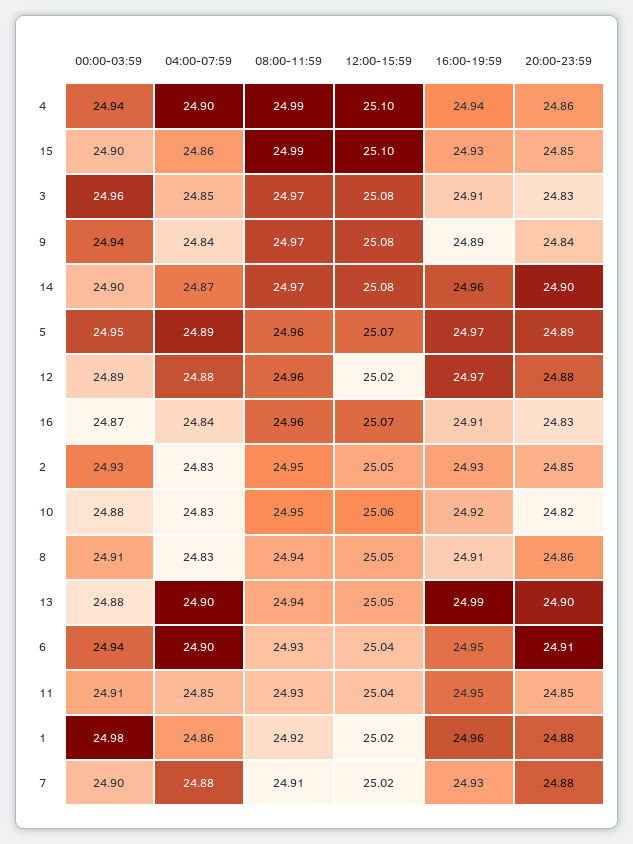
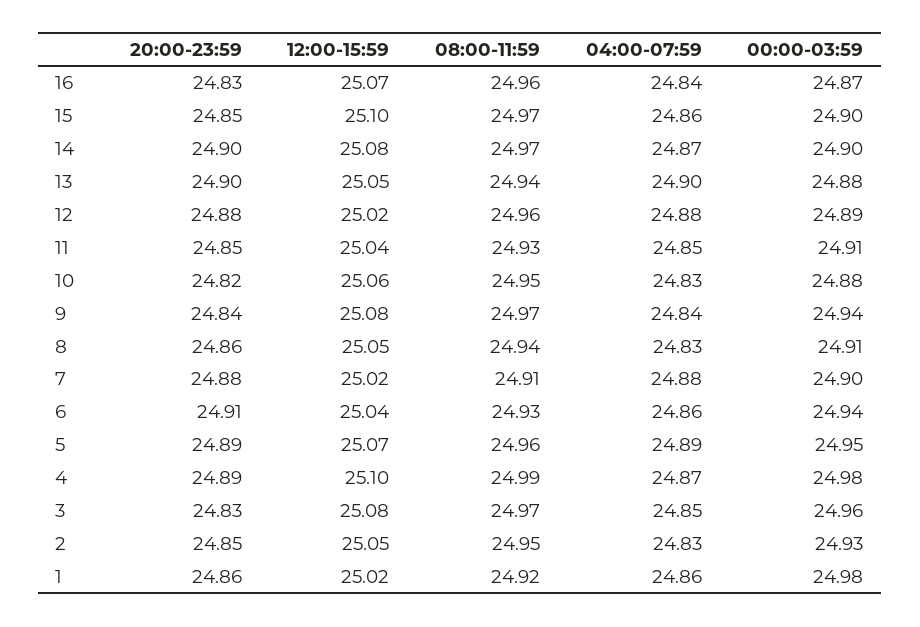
00:00-03:59, 4: 24.94 -> 24.98
04:00-07:59, 4: 24.9 -> 24.87
16:00-19:59, 4: 24.94 -> none
20:00-23:59, 4: 24.86 -> 24.89
08:00-11:59, 15: 24.99 -> 24.97
16:00-19:59, 15: 24.93 -> none
16:00-19:59, 3: 24.91 -> none
16:00-19:59, 9: 24.89 -> none
16:00-19:59, 14: 24.96 -> none
16:00-19:59, 5: 24.97 -> none
16:00-19:59, 12: 24.97 -> none
16:00-19:59, 16: 24.91 -> none
16:00-19:59, 2: 24.93 -> none
16:00-19:59, 10: 24.92 -> none
16:00-19:59, 8: 24.91 -> none
16:00-19:59, 13: 24.99 -> none
04:00-07:59, 6: 24.9 -> 24.86
16:00-19:59, 6: 24.95 -> none
16:00-19:59, 11: 24.95 -> none
16:00-19:59, 1: 24.96 -> none
20:00-23:59, 1: 24.88 -> 24.86
16:00-19:59, 7: 24.93 -> none

